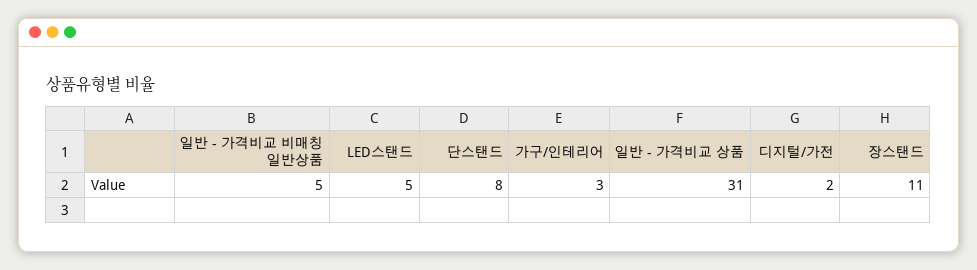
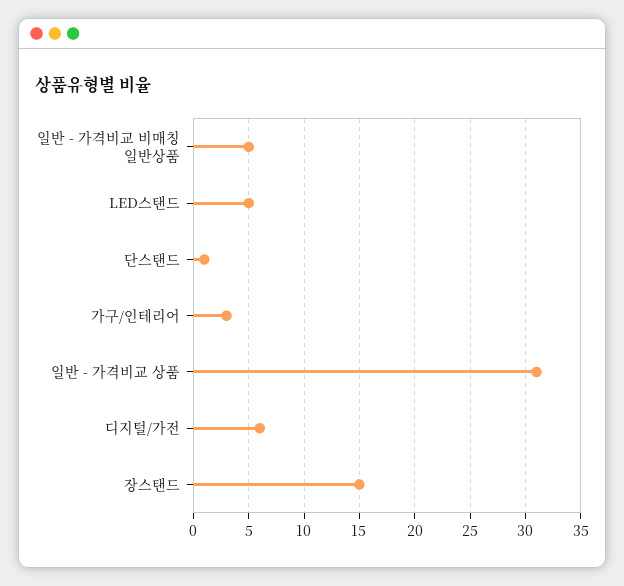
단스탠드: 8 -> 1
디지털/가전: 2 -> 6
장스탠드: 11 -> 15

